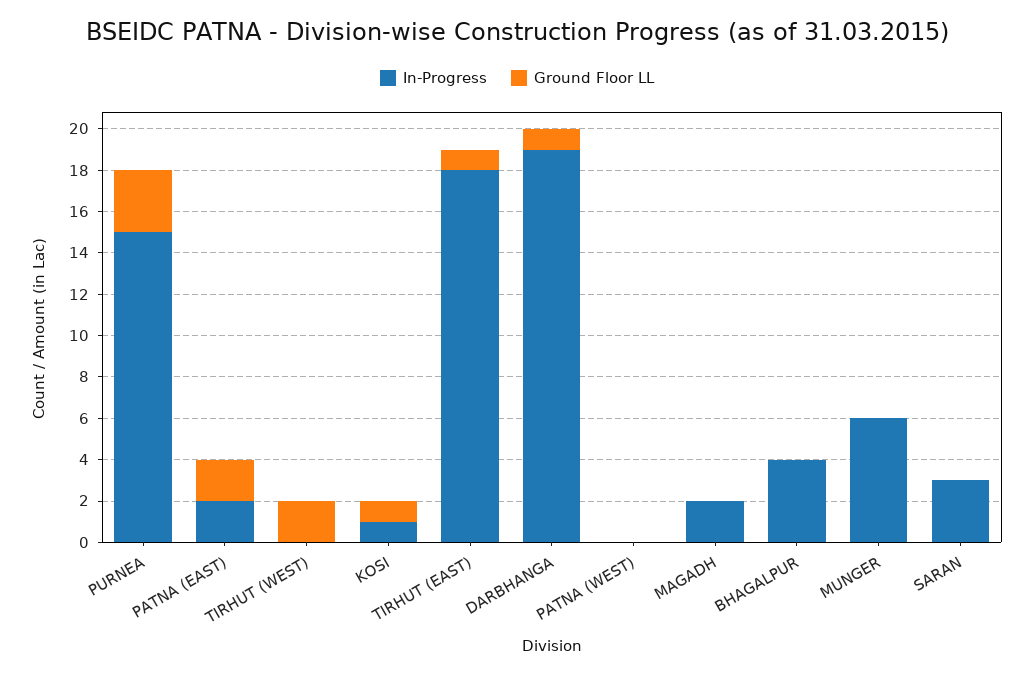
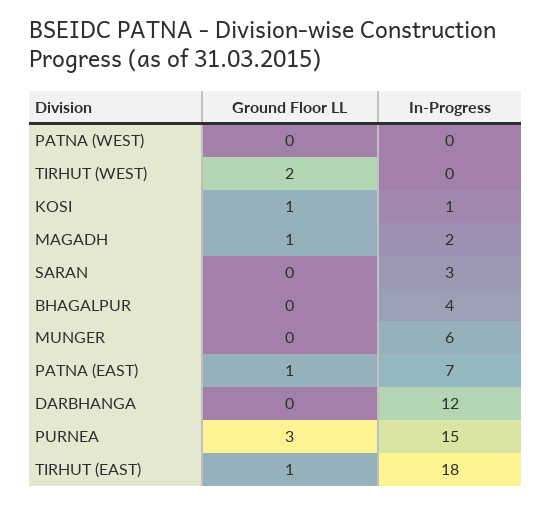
In-Progress, PATNA (EAST): 2 -> 7
Ground Floor LL, PATNA (EAST): 2 -> 1
In-Progress, DARBHANGA: 19 -> 12
Ground Floor LL, DARBHANGA: 1 -> 0
Ground Floor LL, MAGADH: 0 -> 1

